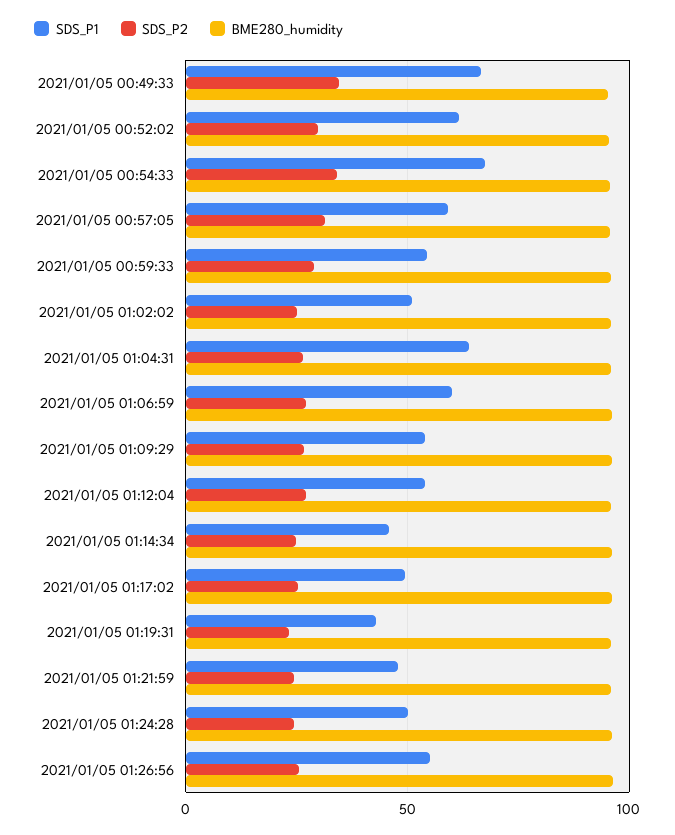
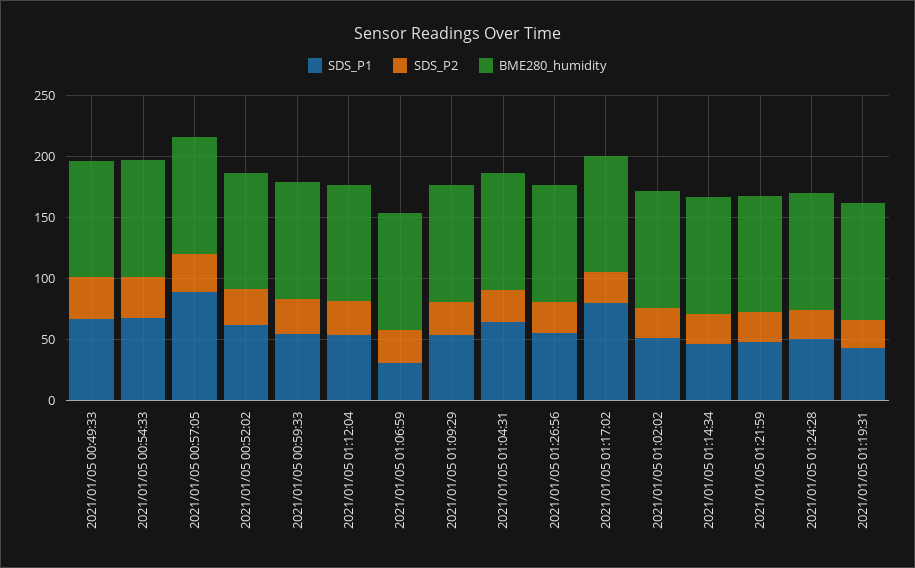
SDS_P1, 2021/01/05 00:57:05: 60 -> 90
SDS_P1, 2021/01/05 01:06:59: 60 -> 30
SDS_P1, 2021/01/05 01:17:02: 50 -> 80

